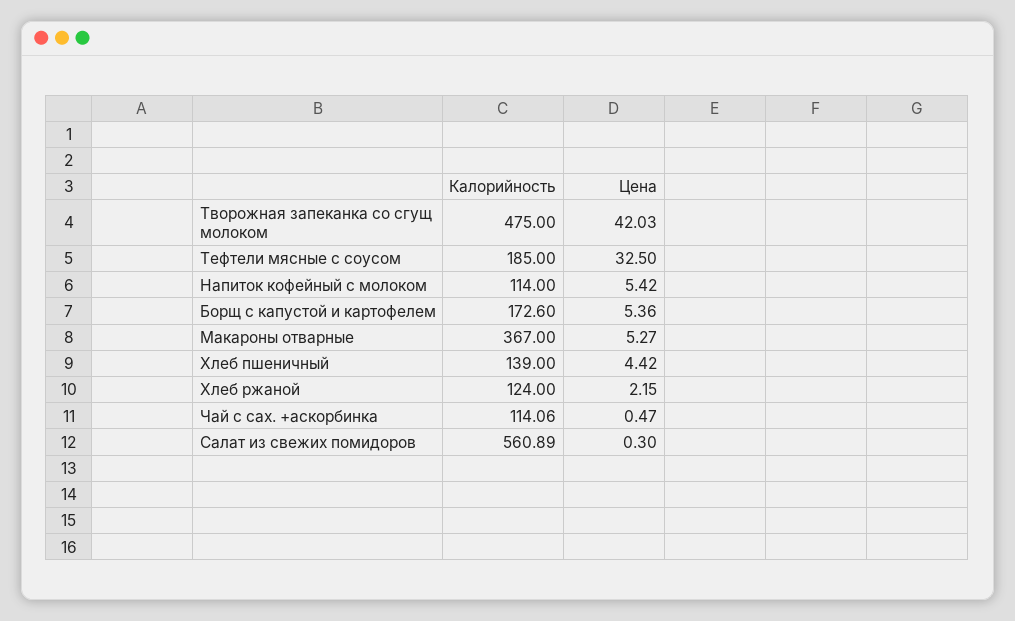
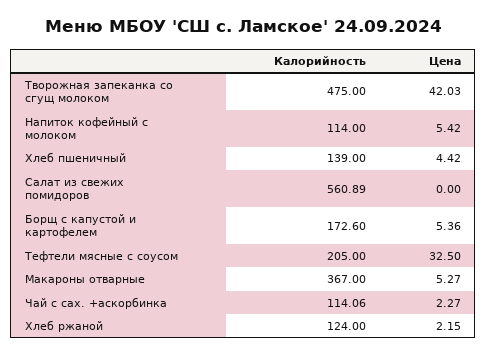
Калорийность, Тефтели мясные с соусом: 185 -> 205
Цена, Чай с сах. +аскорбинка: 0.47 -> 2.27
Цена, Салат из свежих помидоров: 0.3 -> 0

